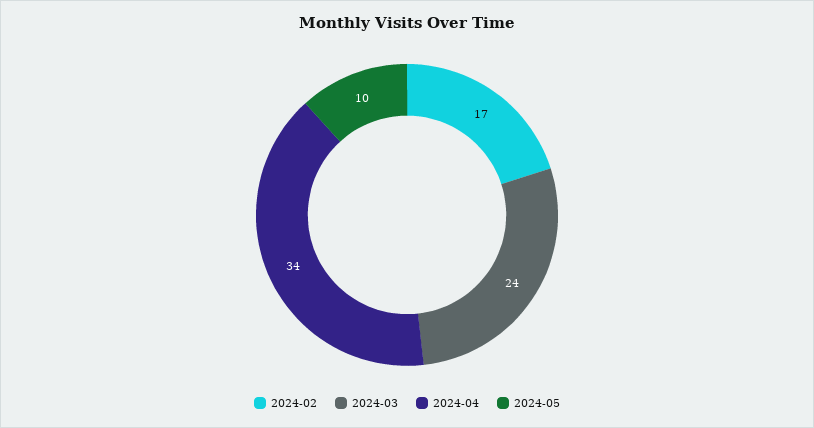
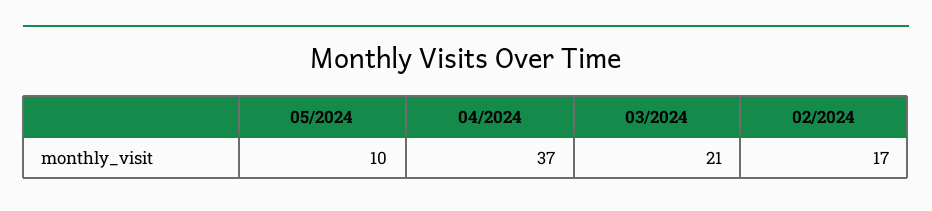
2024-03: 24 -> 21
2024-04: 34 -> 37

